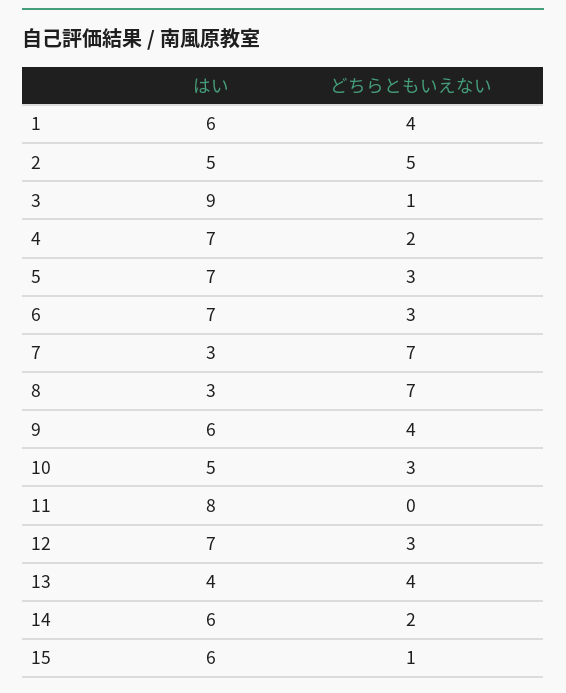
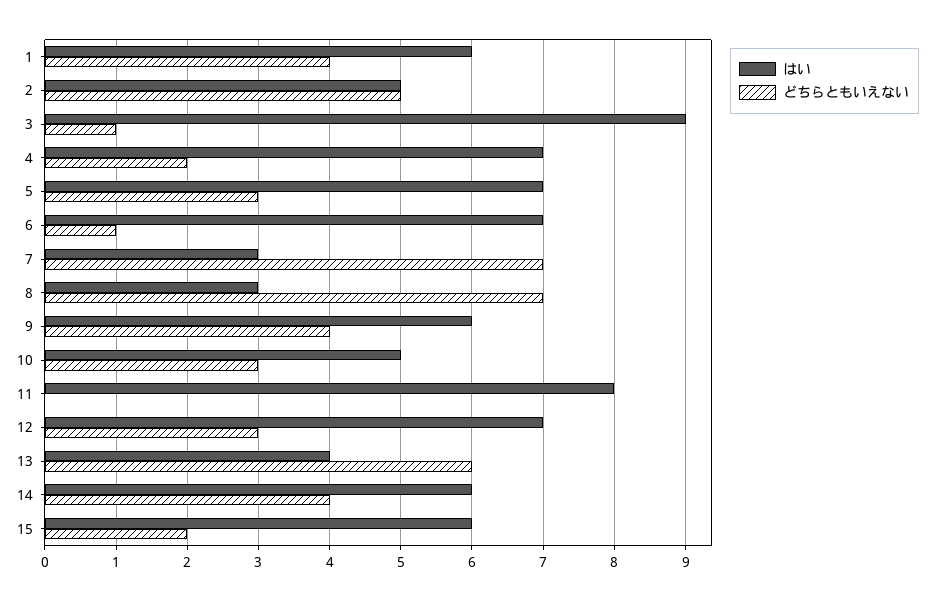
どちらともいえない, 6: 3 -> 1
どちらともいえない, 13: 4 -> 6
どちらともいえない, 14: 2 -> 4
どちらともいえない, 15: 1 -> 2

